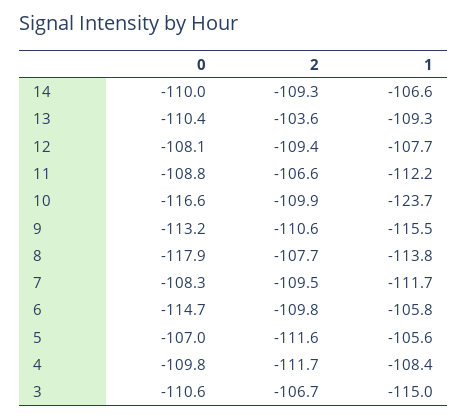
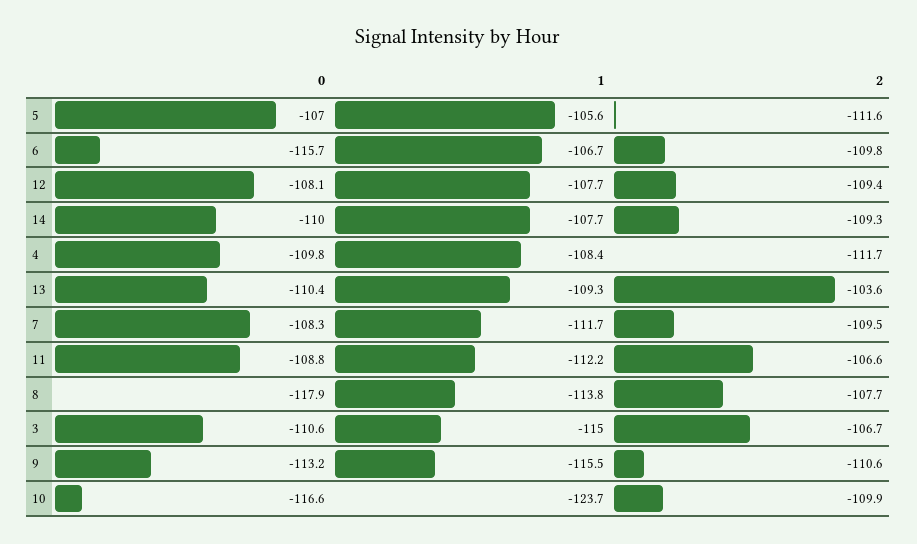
1, 14: -106.6 -> -107.7
0, 6: -114.7 -> -115.7
1, 6: -105.8 -> -106.7

